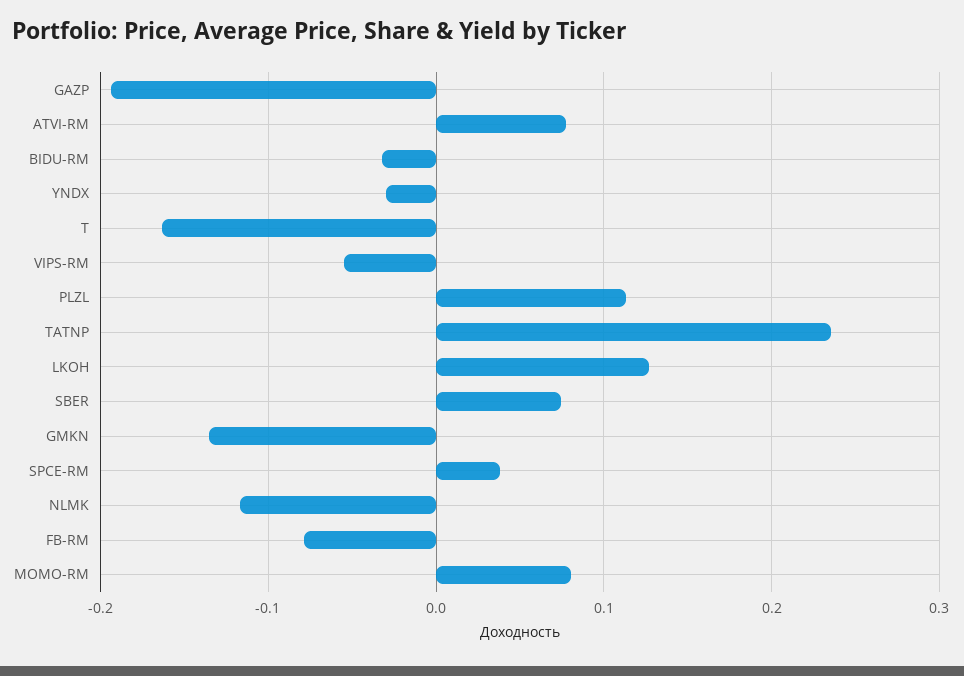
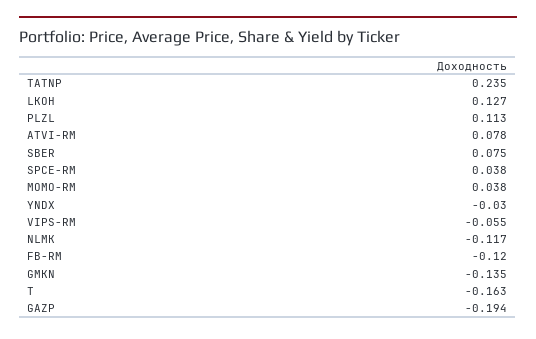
BIDU-RM: -0.03 -> none
FB-RM: -0.08 -> -0.12
MOMO-RM: 0.08 -> 0.038

